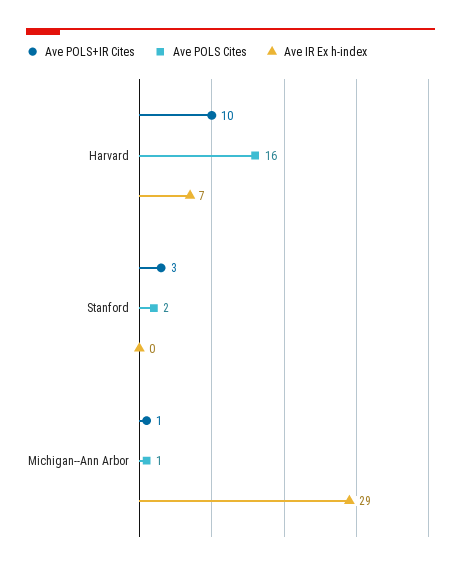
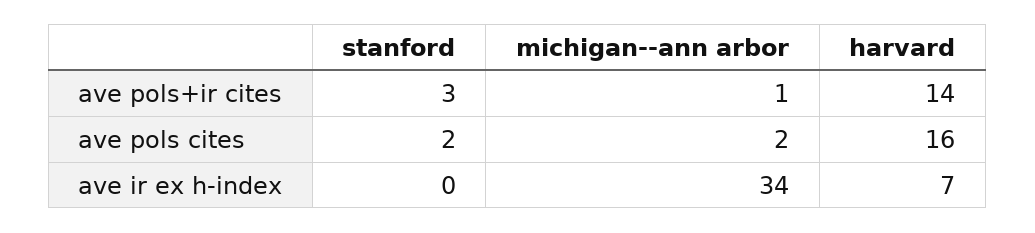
Ave POLS+IR Cites, Harvard: 10 -> 14
Ave POLS Cites, Michigan--Ann Arbor: 1 -> 2
Ave IR Ex h-index, Michigan--Ann Arbor: 29 -> 34

